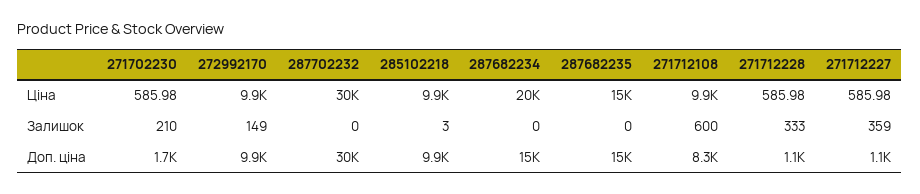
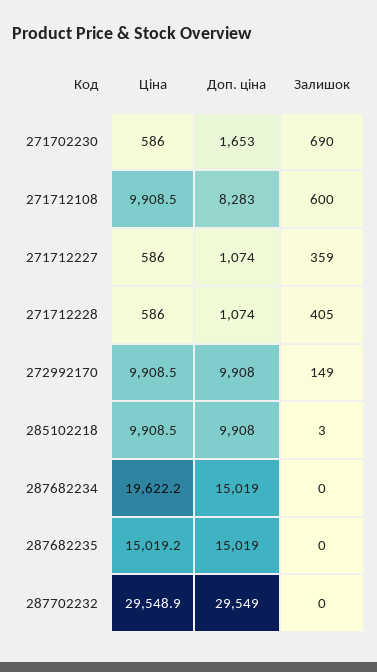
271702230, Залишок: 210 -> 690
271712228, Залишок: 333 -> 405

